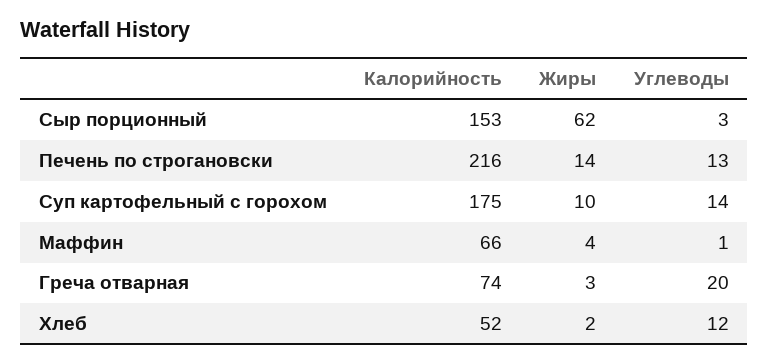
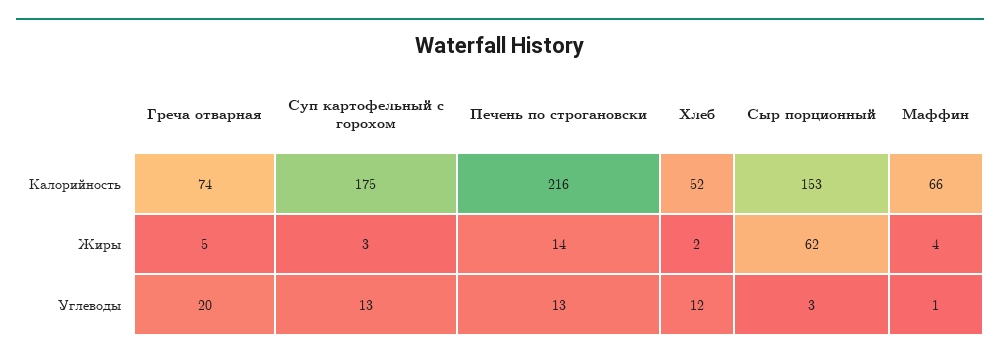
Жиры, Суп картофельный с горохом: 10 -> 3
Углеводы, Суп картофельный с горохом: 14 -> 13
Жиры, Греча отварная: 3 -> 5

